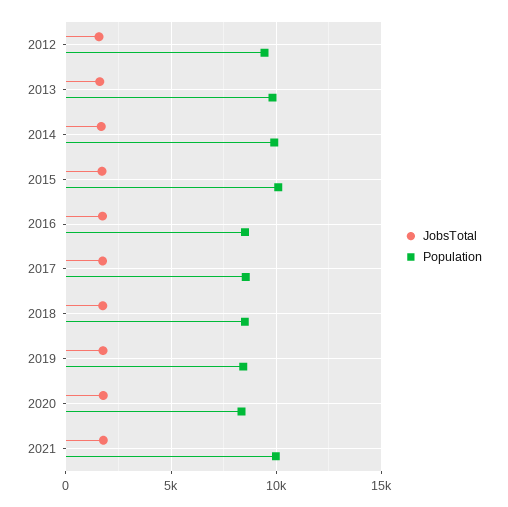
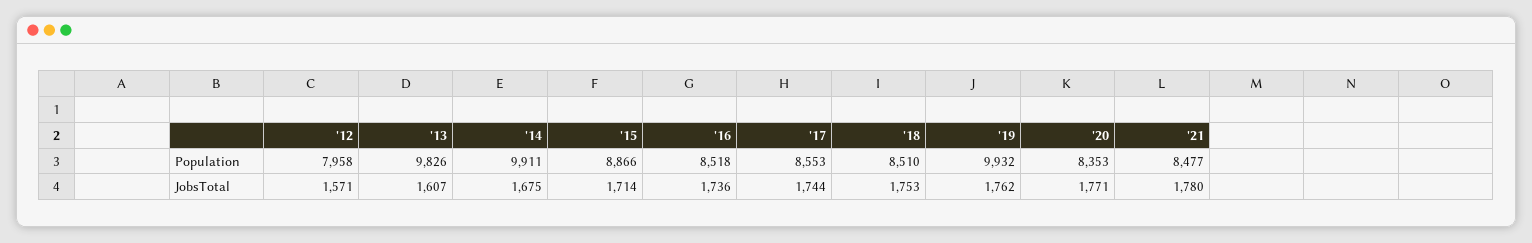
Population, 2012: 9500 -> 7958
Population, 2015: 10000 -> 8866
Population, 2019: 8500 -> 9932
Population, 2021: 10000 -> 8477

